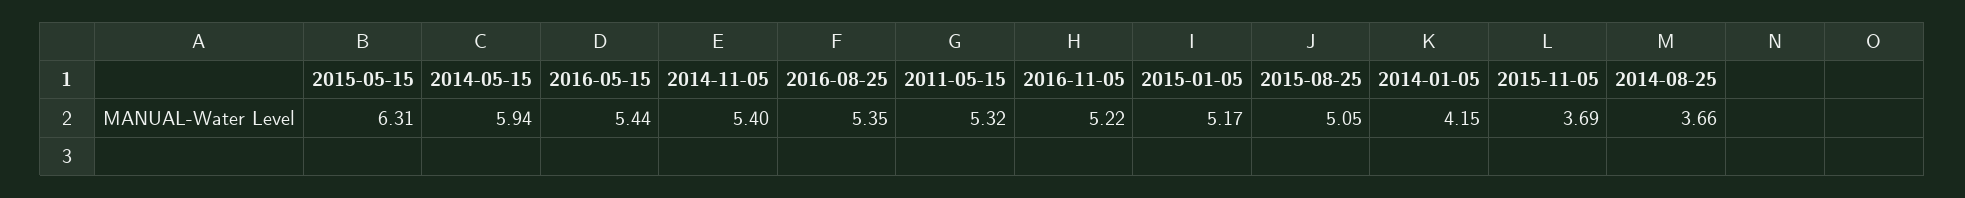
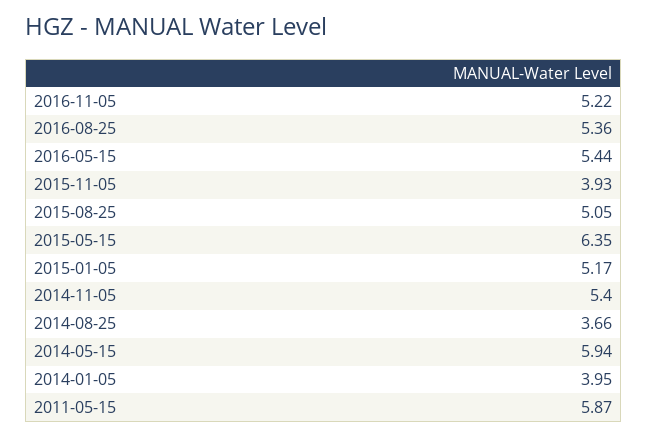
2015-05-15: 6.31 -> 6.35
2016-08-25: 5.35 -> 5.36
2011-05-15: 5.32 -> 5.87
2014-01-05: 4.15 -> 3.95
2015-11-05: 3.69 -> 3.93

